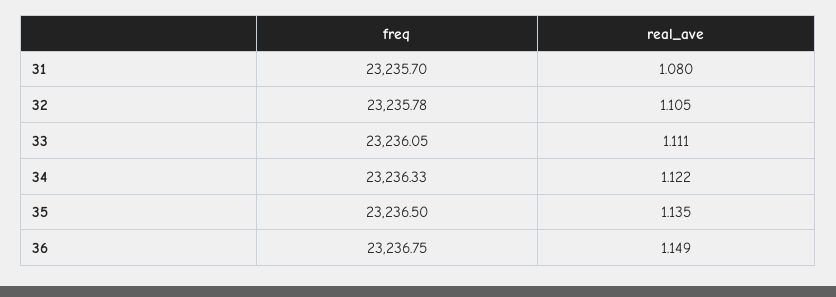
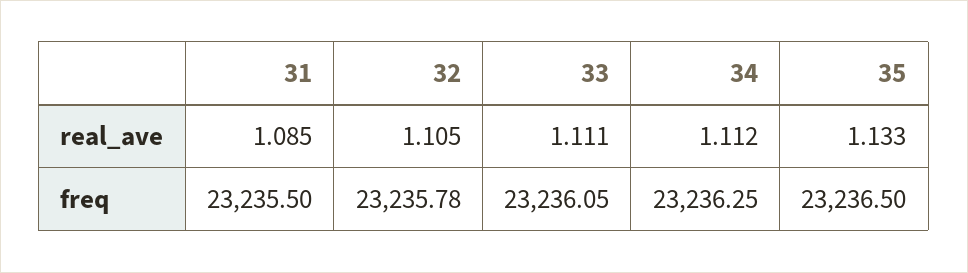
freq, 31: 23235.7 -> 23235.5
real_ave, 31: 1.08 -> 1.085
freq, 34: 23236.33 -> 23236.25
real_ave, 34: 1.122 -> 1.112
real_ave, 35: 1.135 -> 1.133
freq, 36: 23236.75 -> none
real_ave, 36: 1.149 -> none

